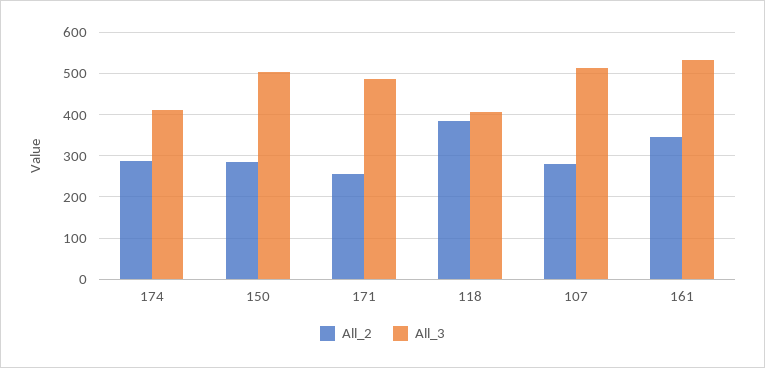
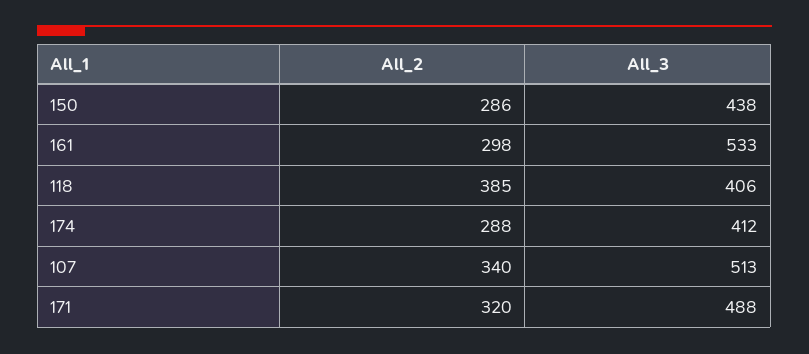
All_3, 150: 500 -> 438
All_2, 171: 260 -> 320
All_2, 107: 280 -> 340
All_2, 161: 340 -> 298

